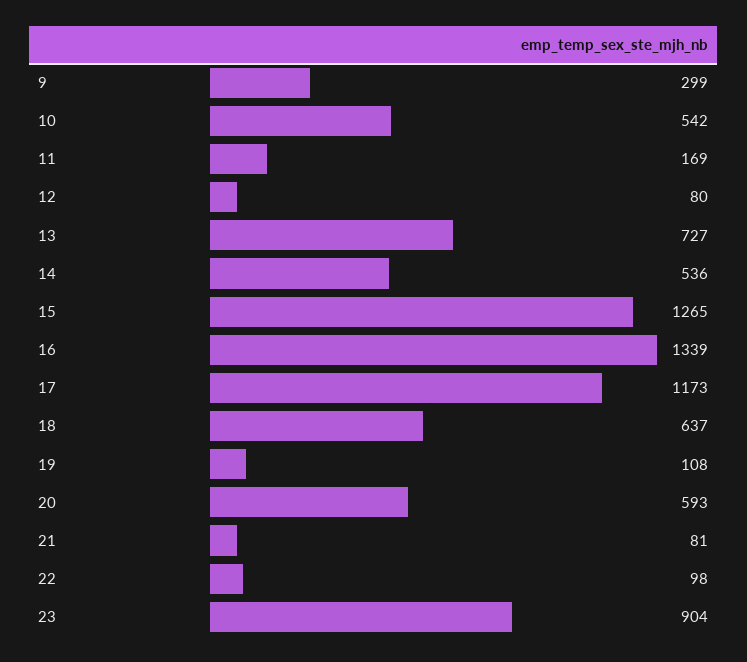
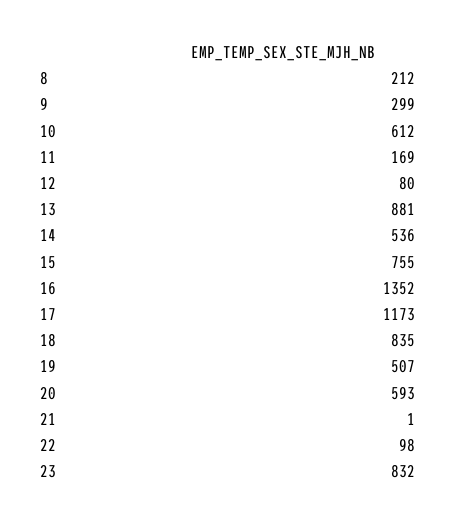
10: 542 -> 612
13: 727 -> 881
15: 1265 -> 755
16: 1339 -> 1352
18: 637 -> 835
19: 108 -> 507
21: 81 -> 1
23: 904 -> 832
8: none -> 212

